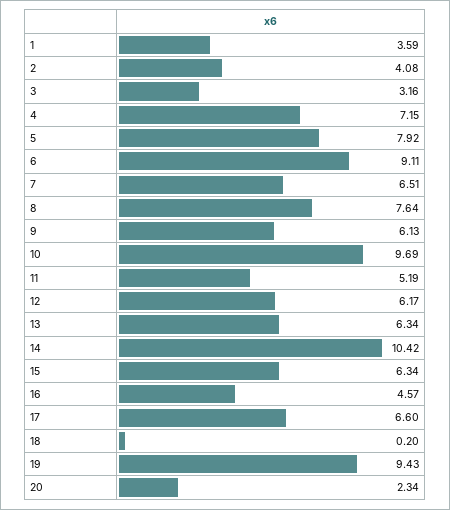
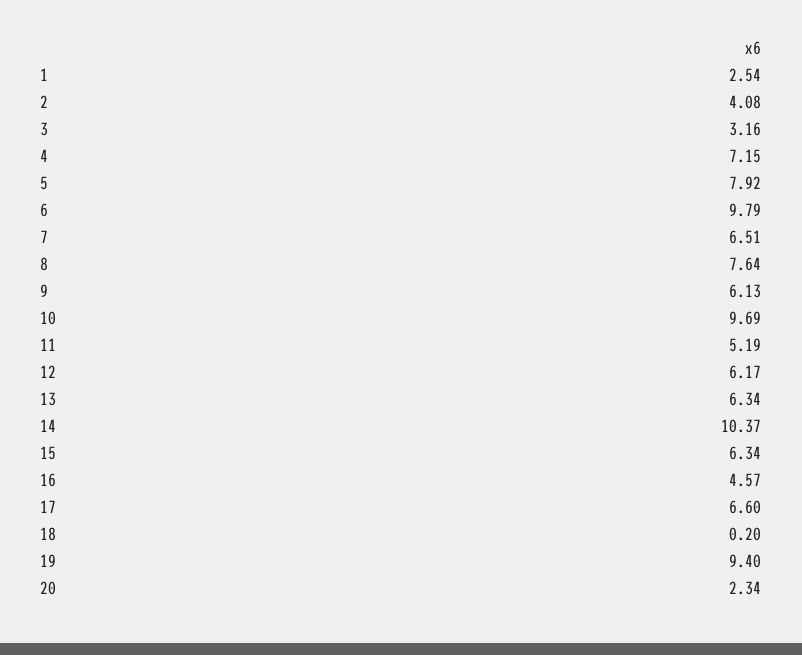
1: 3.59 -> 2.54
6: 9.11 -> 9.79
14: 10.42 -> 10.37
19: 9.43 -> 9.4

